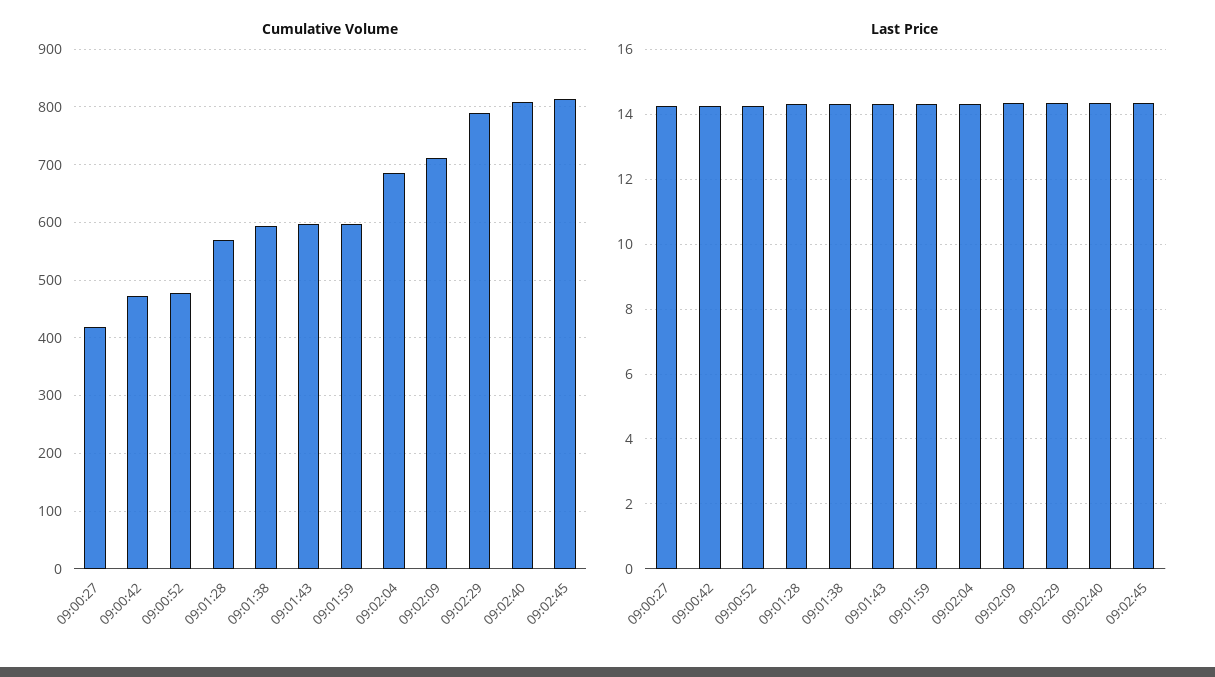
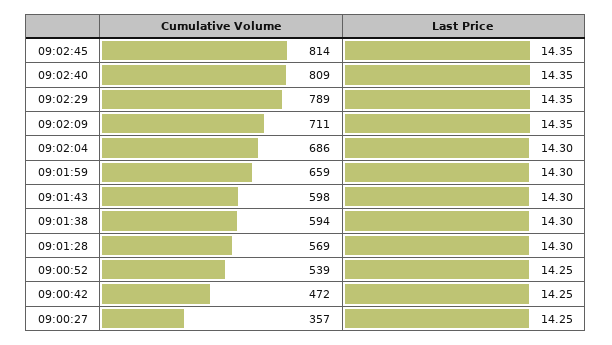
Cumulative Volume, 09:00:27: 420 -> 357
Cumulative Volume, 09:00:52: 480 -> 539
Cumulative Volume, 09:01:59: 600 -> 659

